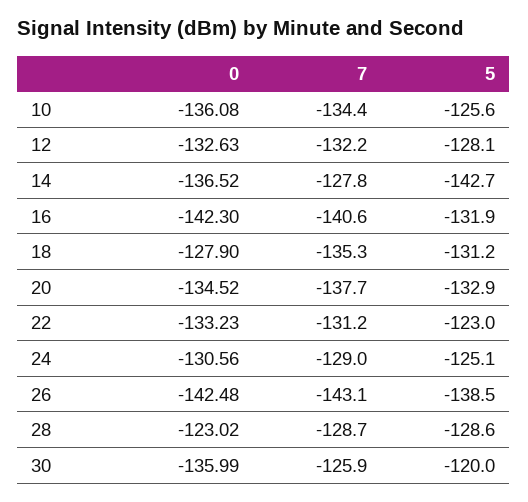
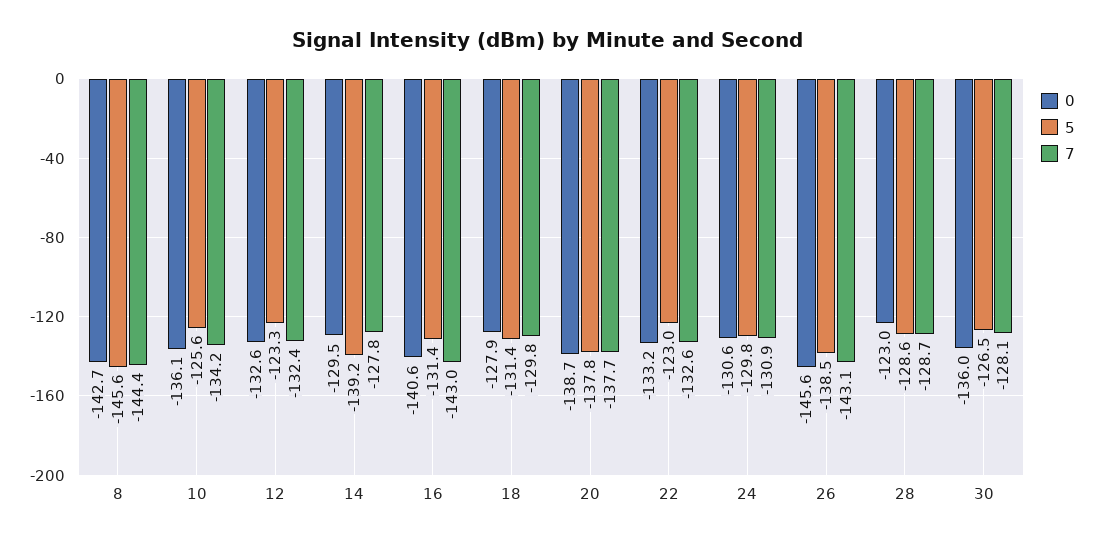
7, 10: -134.4 -> -134.2
7, 12: -132.2 -> -132.4
5, 12: -128.1 -> -123.3
0, 14: -136.52 -> -129.5
5, 14: -142.7 -> -139.2
0, 16: -142.3 -> -140.6
7, 16: -140.6 -> -143
5, 16: -131.9 -> -131.4
7, 18: -135.3 -> -129.8
5, 18: -131.2 -> -131.4
0, 20: -134.52 -> -138.7
5, 20: -132.9 -> -137.8
7, 22: -131.2 -> -132.6
7, 24: -129 -> -130.9
5, 24: -125.1 -> -129.8
0, 26: -142.48 -> -145.6
7, 30: -125.9 -> -128.1
5, 30: -120 -> -126.5
0, 8: none -> -142.7
5, 8: none -> -145.6
7, 8: none -> -144.4

